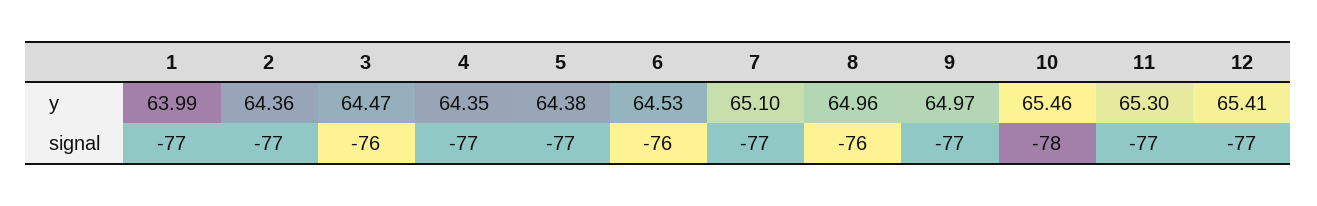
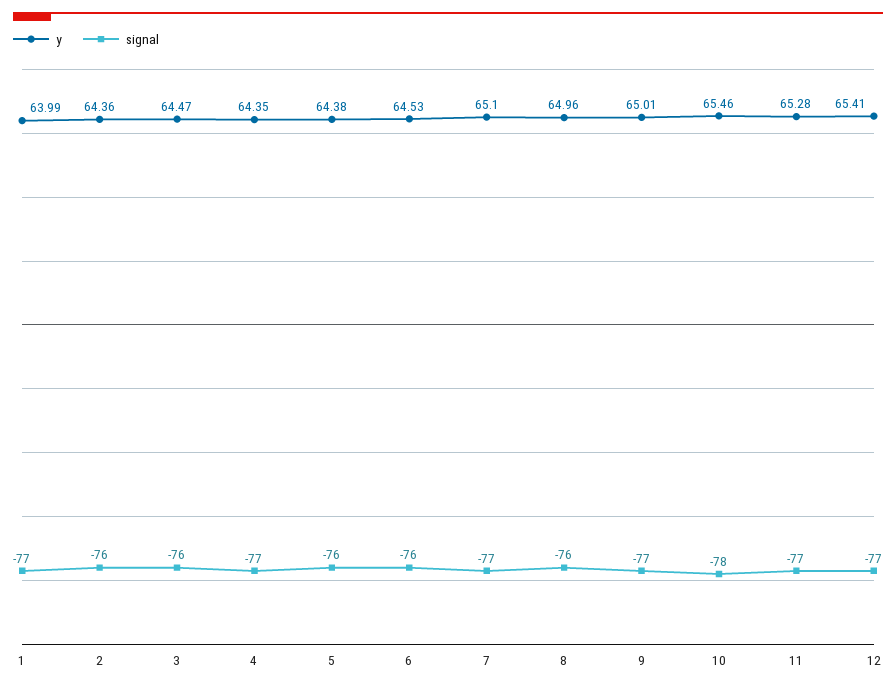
y, 9: 64.97 -> 65.01
y, 11: 65.3 -> 65.28
signal, 2: -77 -> -76
signal, 5: -77 -> -76

